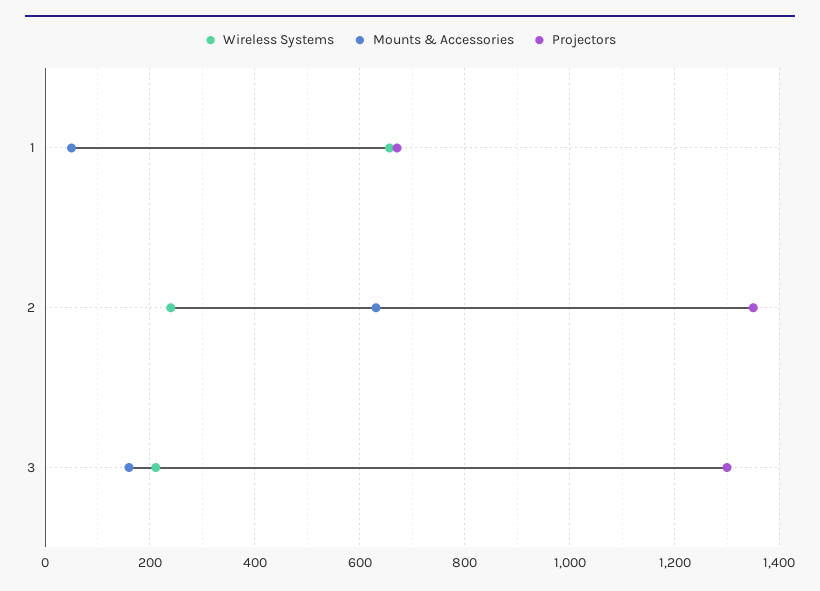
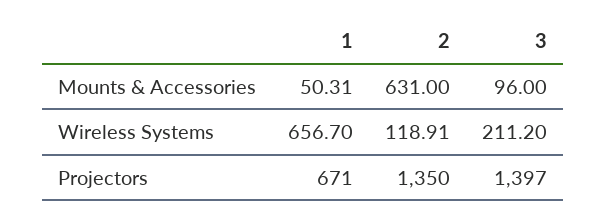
Wireless Systems, 2: 240 -> 118.91
Mounts & Accessories, 3: 160 -> 96
Projectors, 3: 1300 -> 1397

